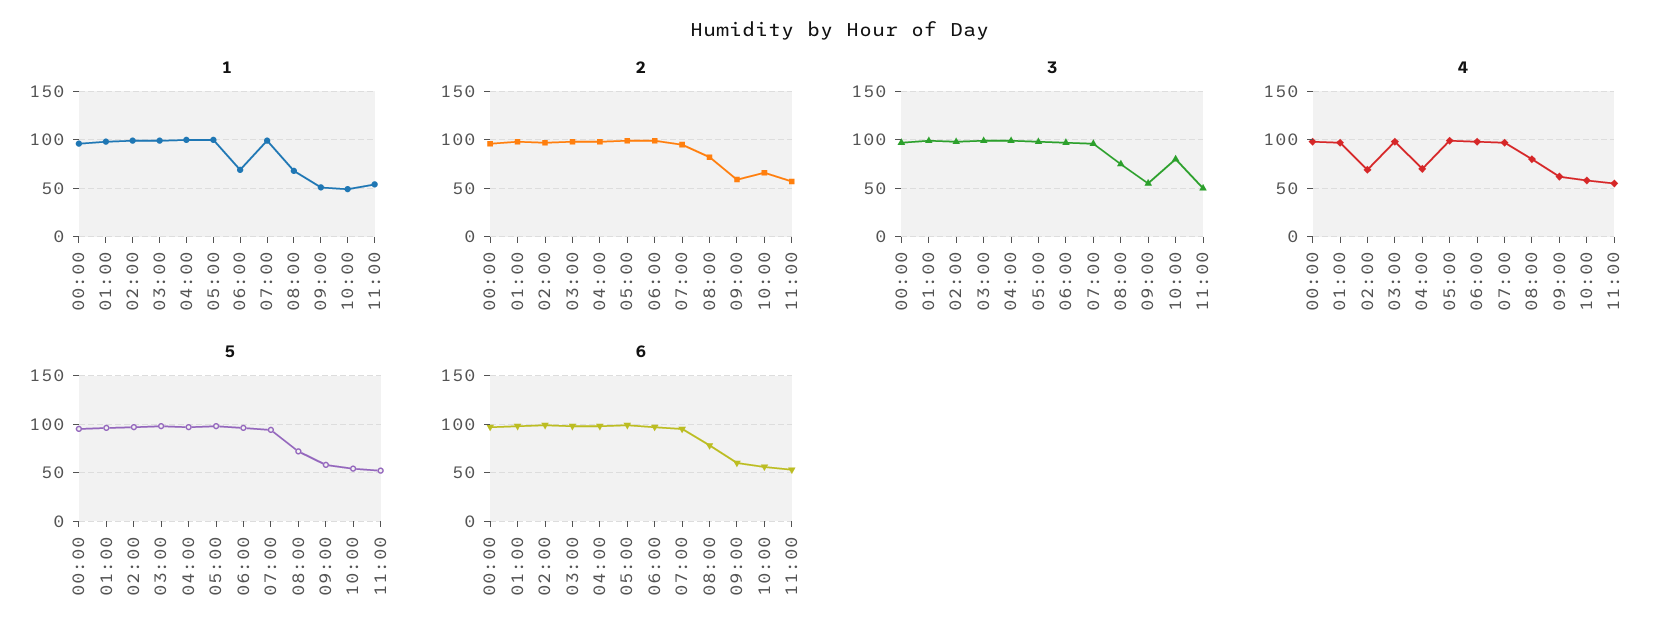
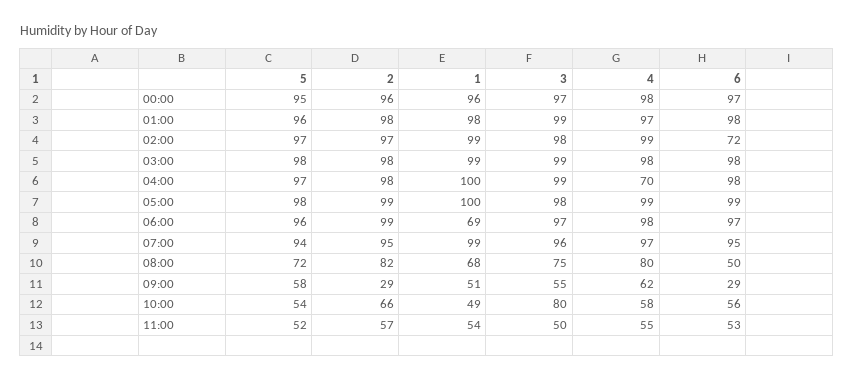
2, 09:00: 60 -> 29
4, 02:00: 70 -> 99
6, 02:00: 100 -> 72
6, 08:00: 80 -> 50
6, 09:00: 60 -> 29

